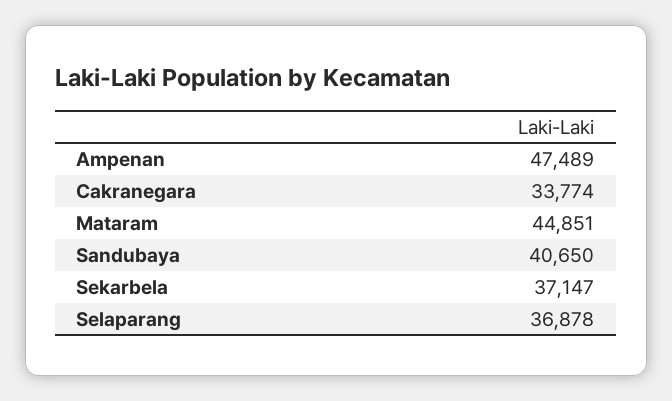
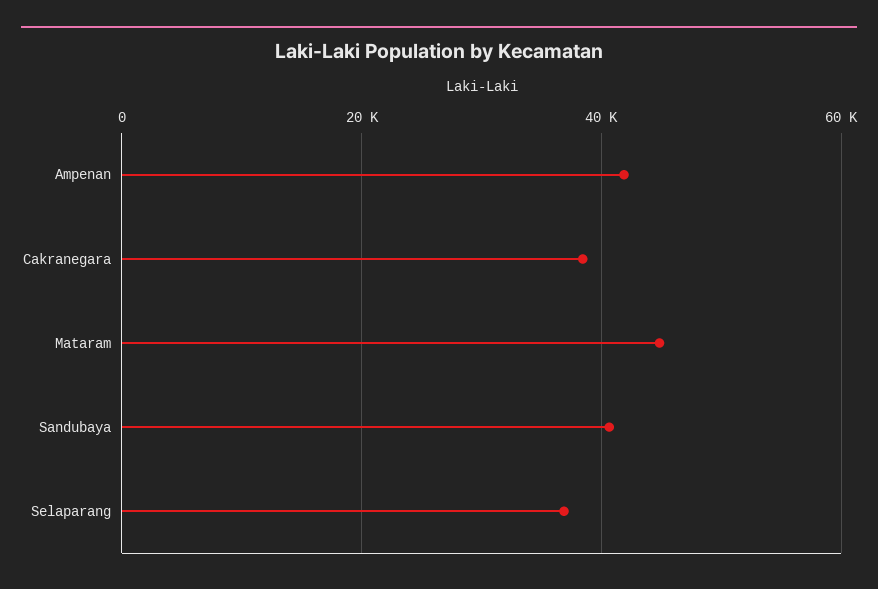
Ampenan: 47489 -> 42000
Cakranegara: 33774 -> 38000
Sekarbela: 37147 -> none

